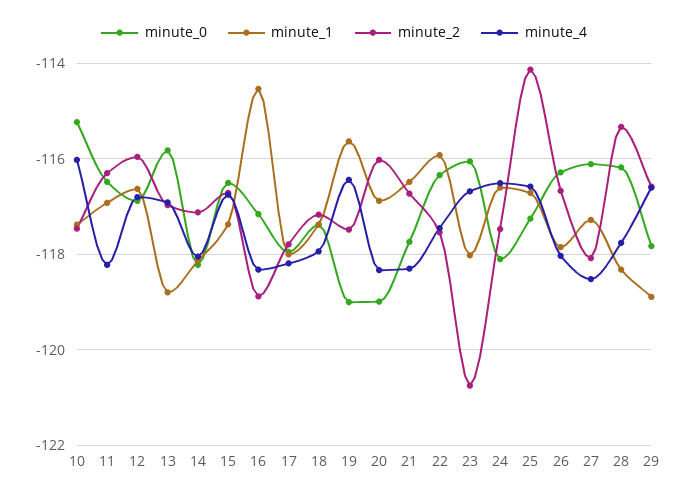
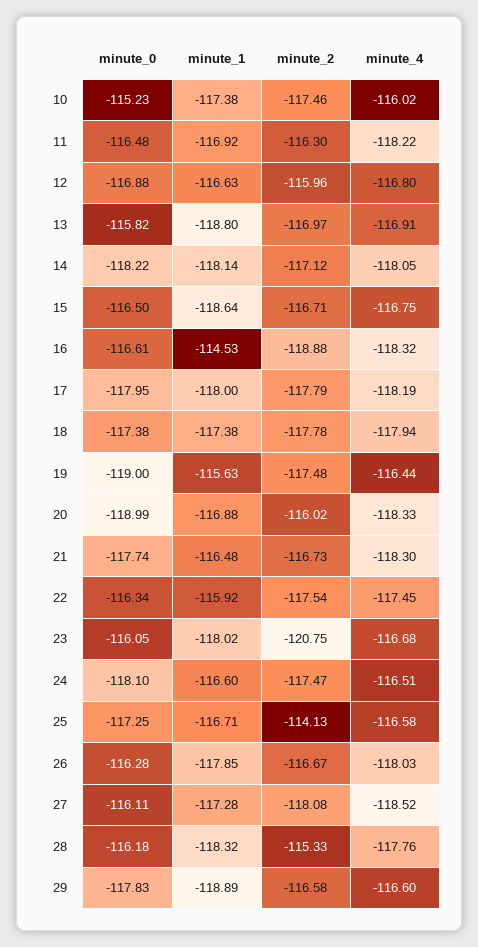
minute_1, 15: -117.4 -> -118.64
minute_0, 16: -117.2 -> -116.61
minute_2, 18: -117.2 -> -117.78

